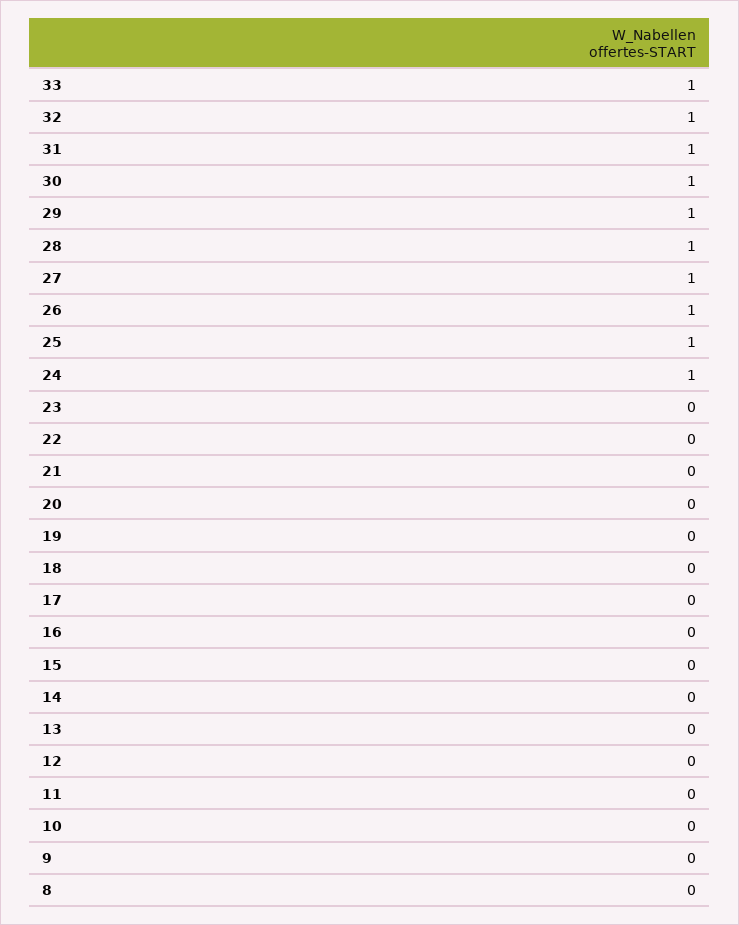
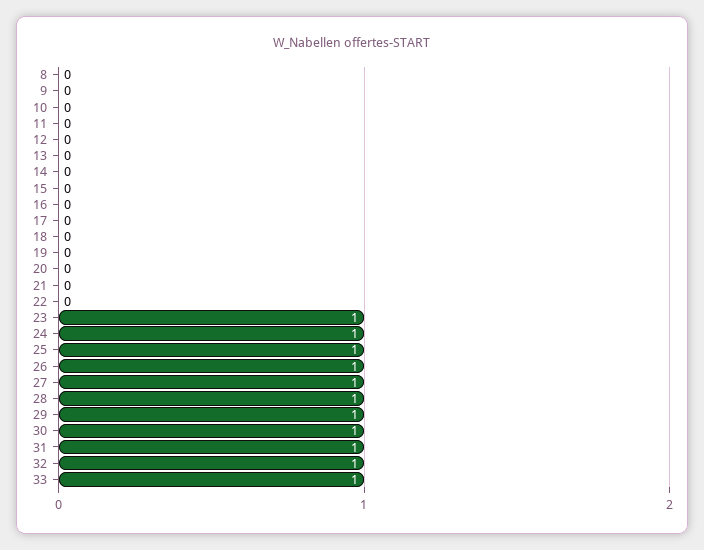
23: 0 -> 1

